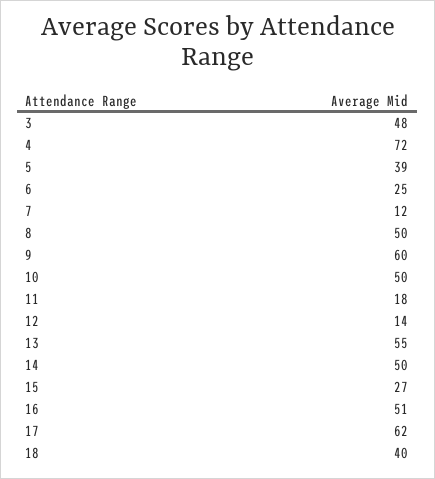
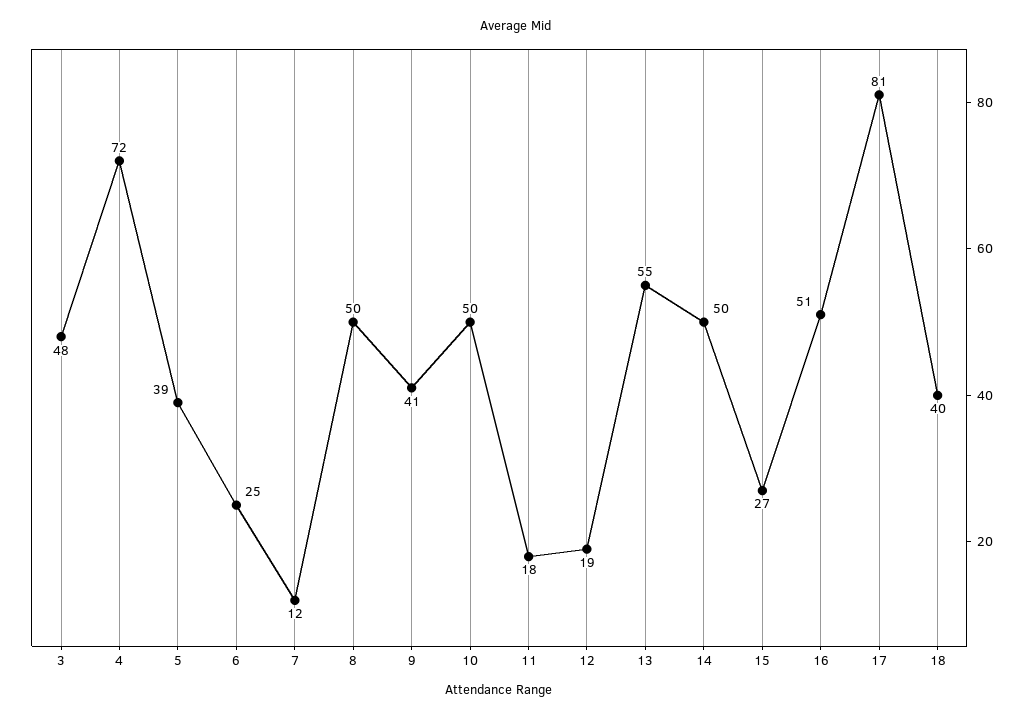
9: 60 -> 41
12: 14 -> 19
17: 62 -> 81

